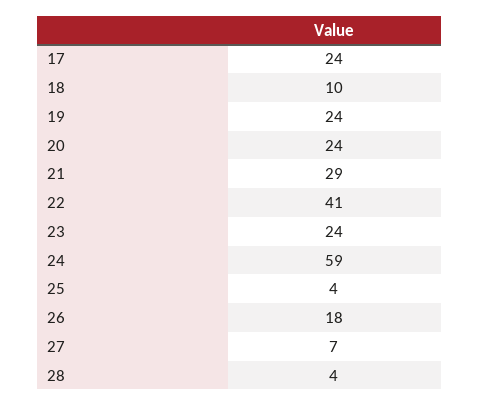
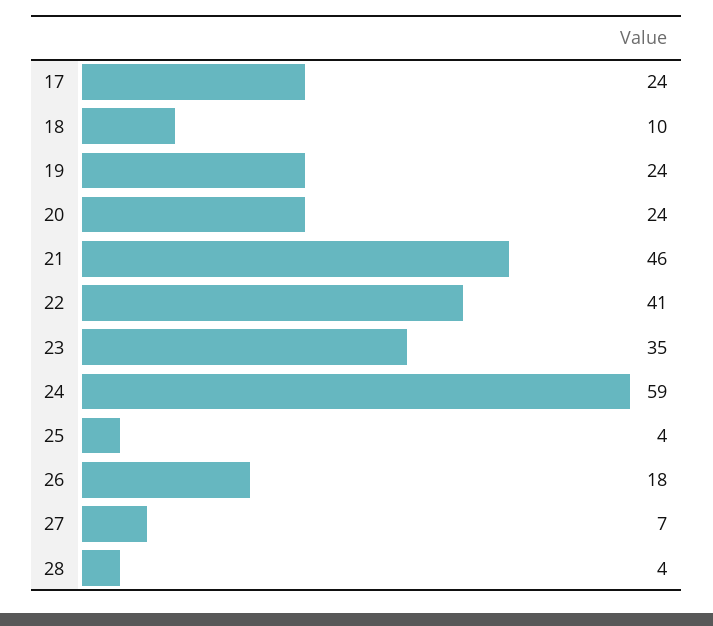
21: 29 -> 46
23: 24 -> 35

